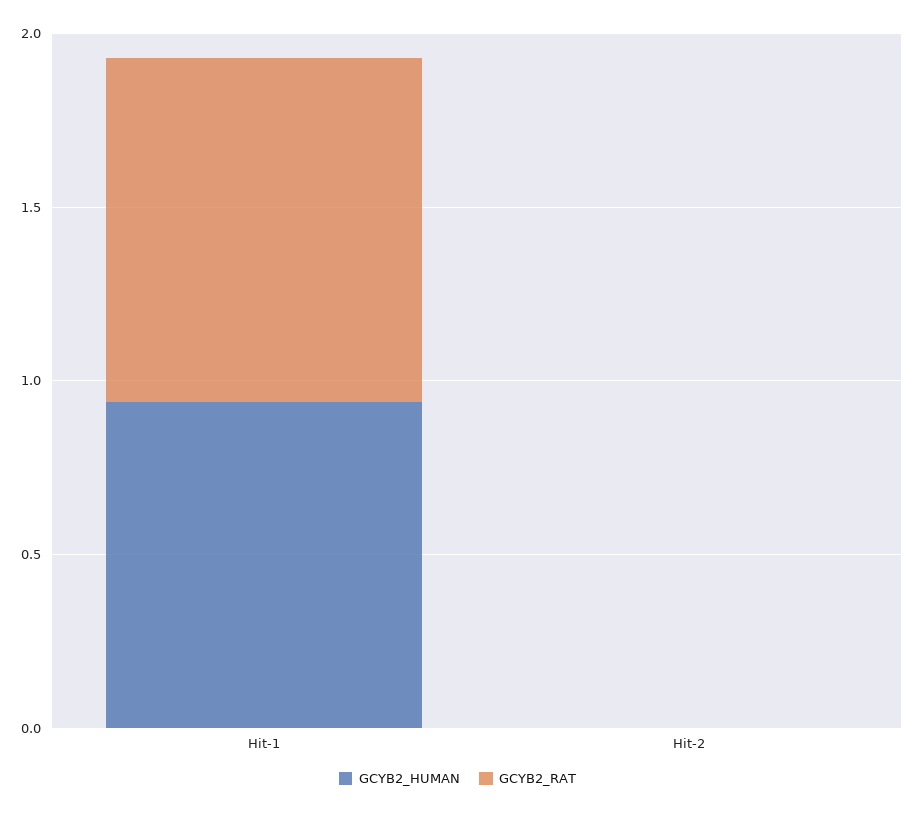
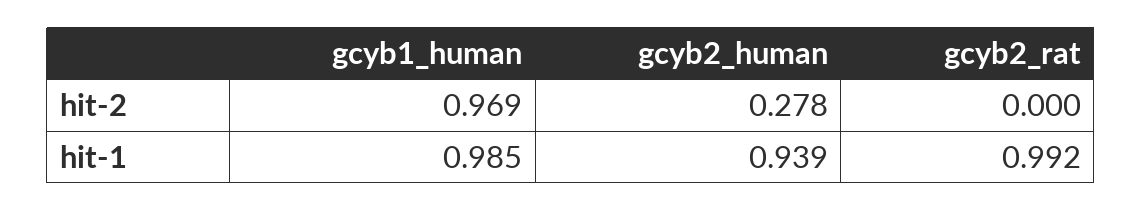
GCYB2_HUMAN, Hit-2: 0 -> 0.278
gcyb1_human, Hit-2: none -> 0.969
gcyb1_human, Hit-1: none -> 0.985

